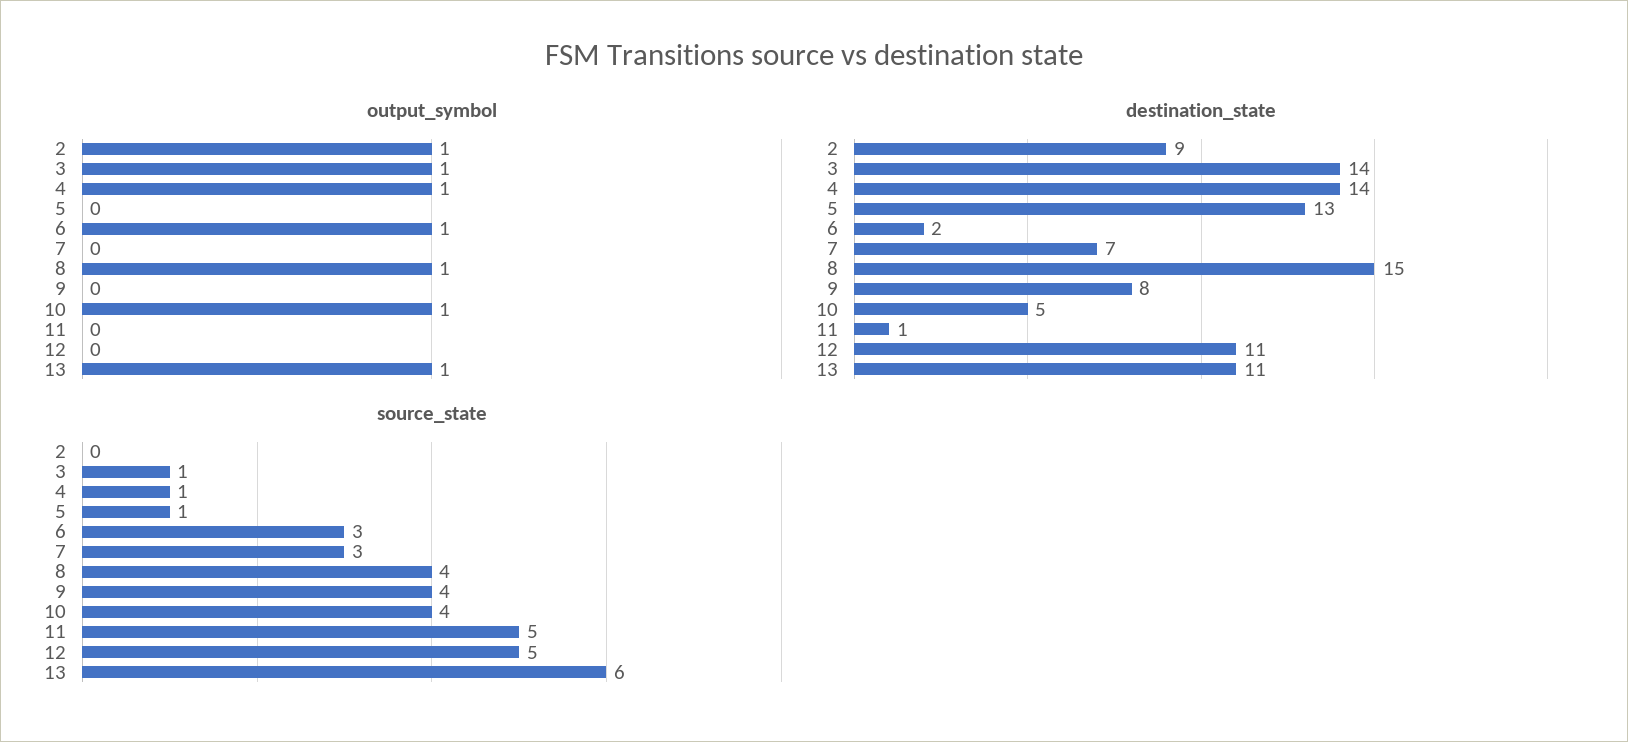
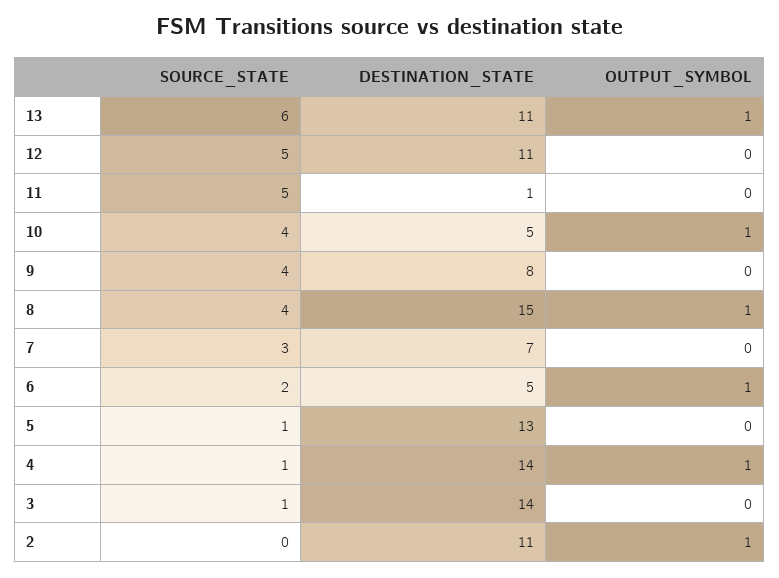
output_symbol, 3: 1 -> 0
destination_state, 2: 9 -> 11
destination_state, 6: 2 -> 5
source_state, 6: 3 -> 2

